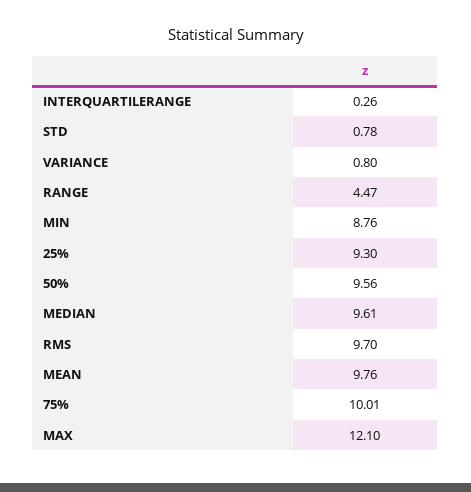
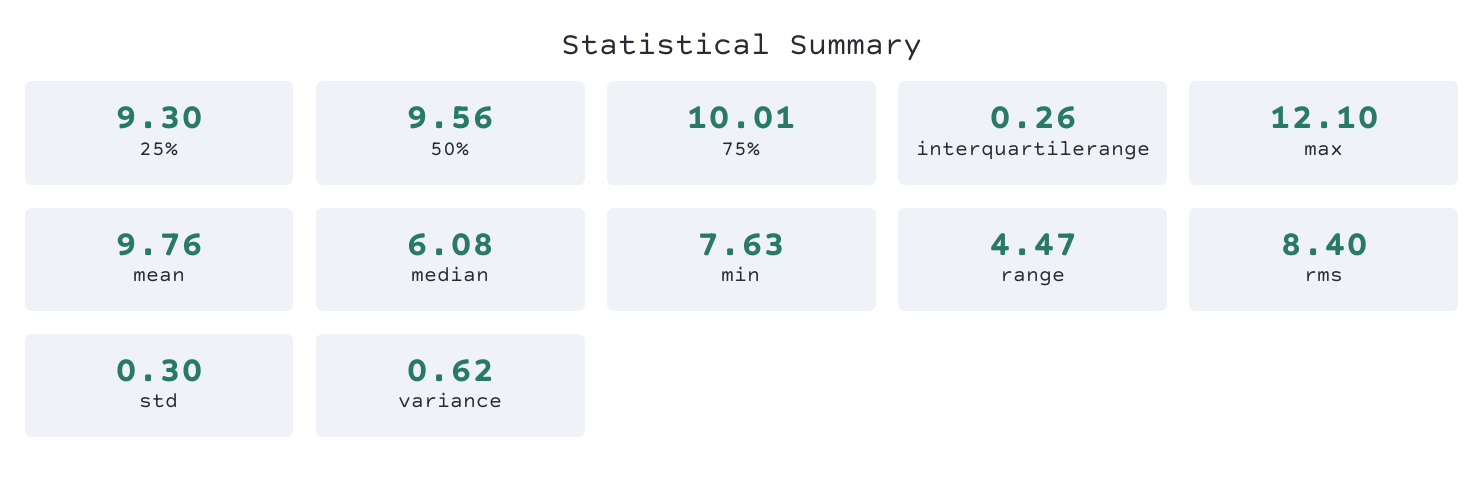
STD: 0.78 -> 0.3
VARIANCE: 0.8 -> 0.62
MIN: 8.76 -> 7.63
MEDIAN: 9.61 -> 6.08
RMS: 9.7 -> 8.4

